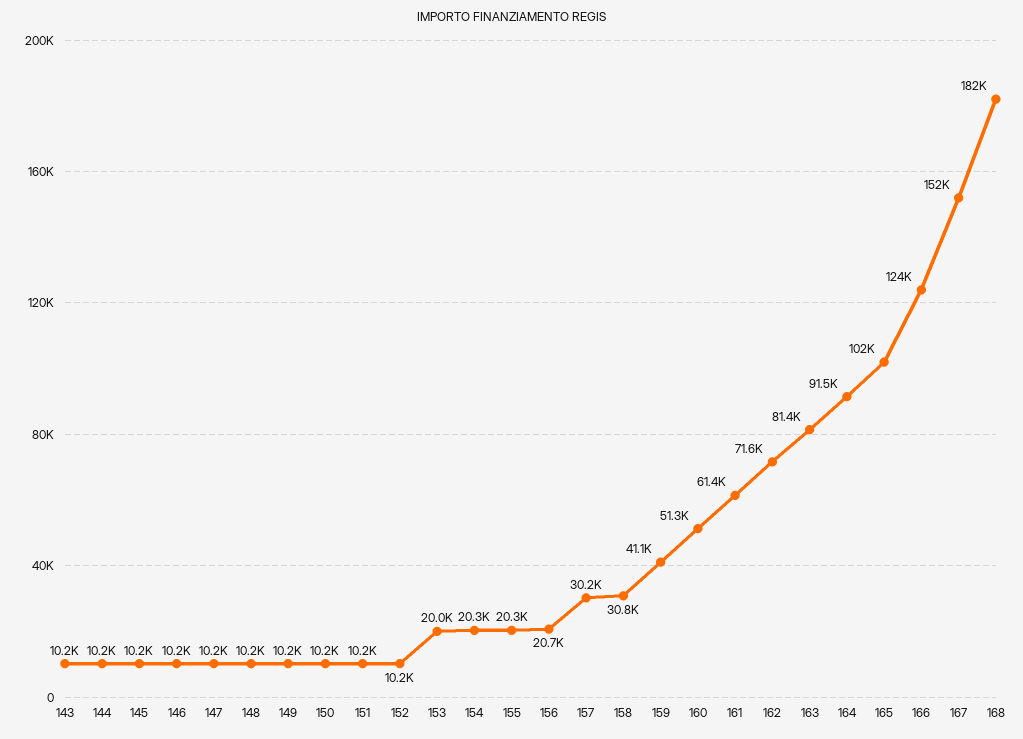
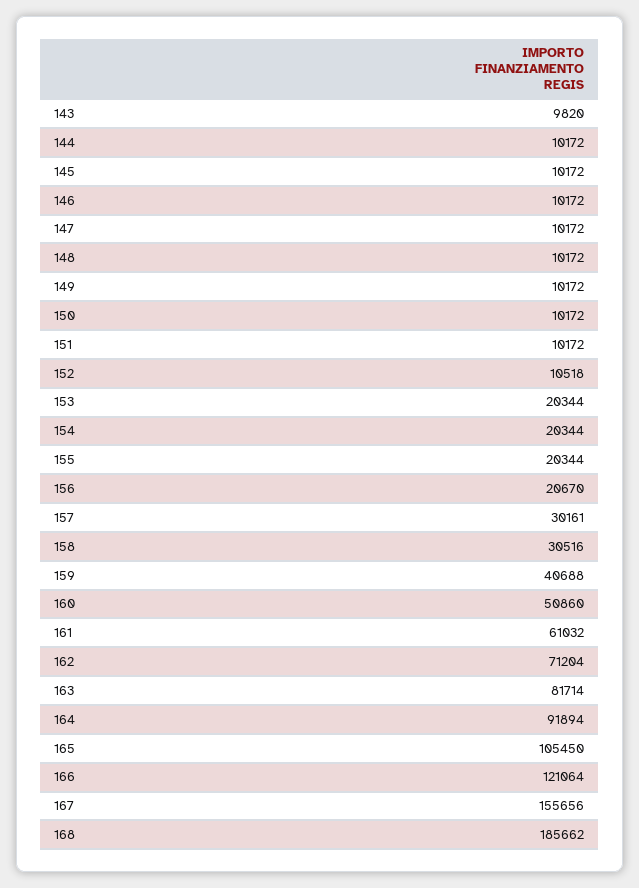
143: 10200 -> 9820
152: 10200 -> 10518
153: 20000 -> 20344
158: 30800 -> 30516
159: 41100 -> 40688
160: 51300 -> 50860
161: 61400 -> 61032
162: 71600 -> 71204
163: 81400 -> 81714
164: 91500 -> 91894
165: 102000 -> 105450
166: 124000 -> 121064
167: 152000 -> 155656
168: 182000 -> 185662

